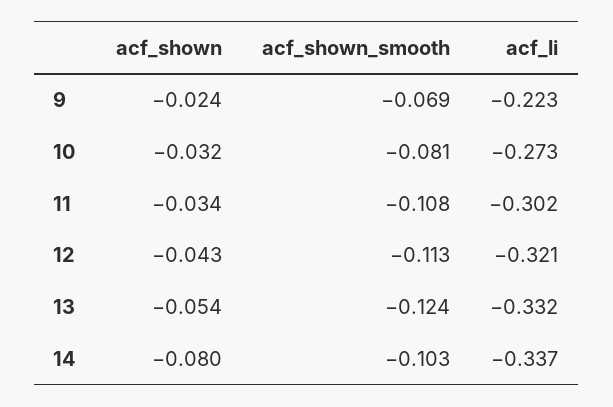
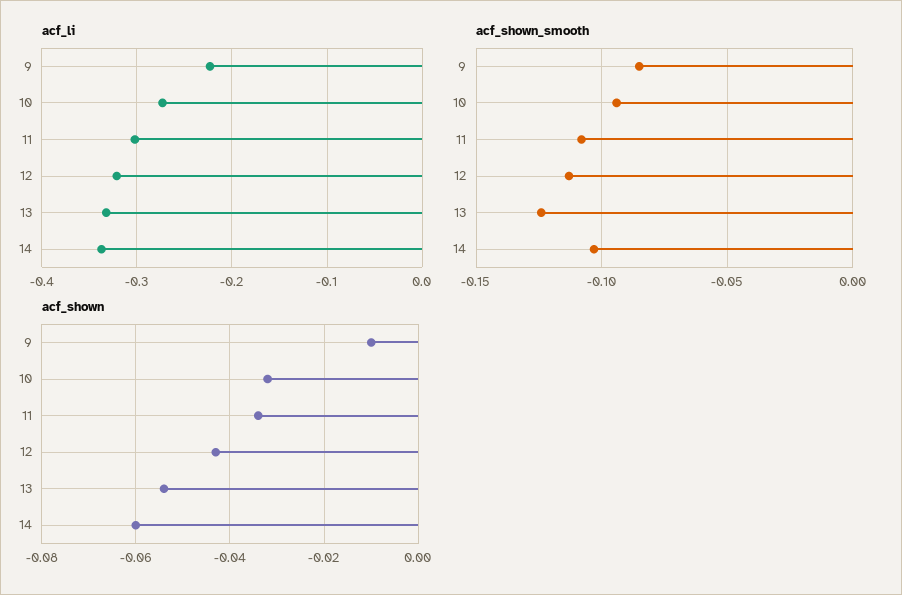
acf_shown, 9: -0.024 -> -0.01
acf_shown_smooth, 9: -0.069 -> -0.085
acf_shown_smooth, 10: -0.081 -> -0.095
acf_shown, 14: -0.08 -> -0.06

